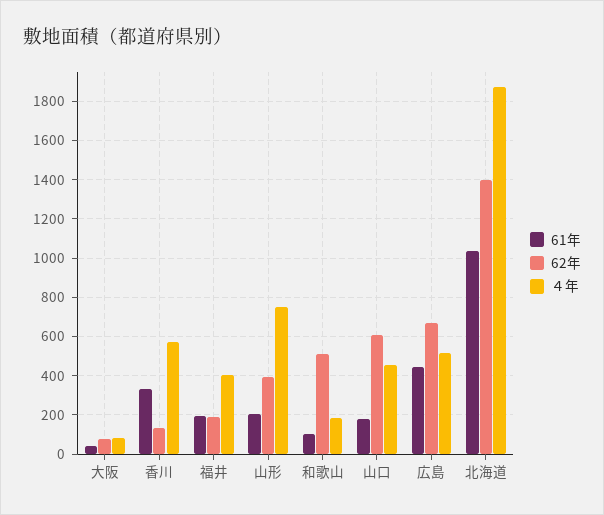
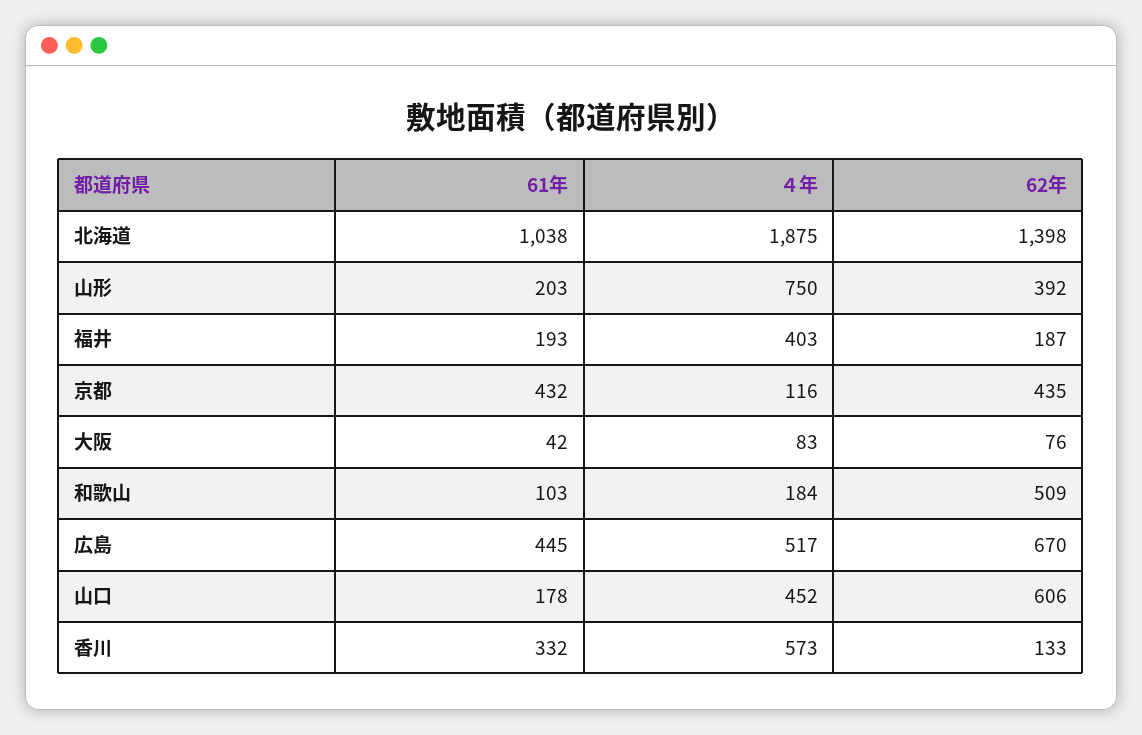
61年, 京都: none -> 432
４年, 京都: none -> 116
62年, 京都: none -> 435

